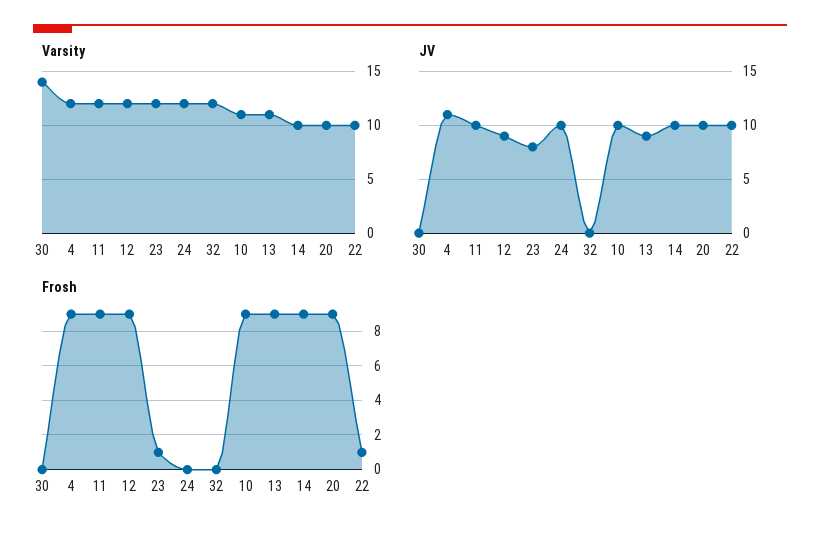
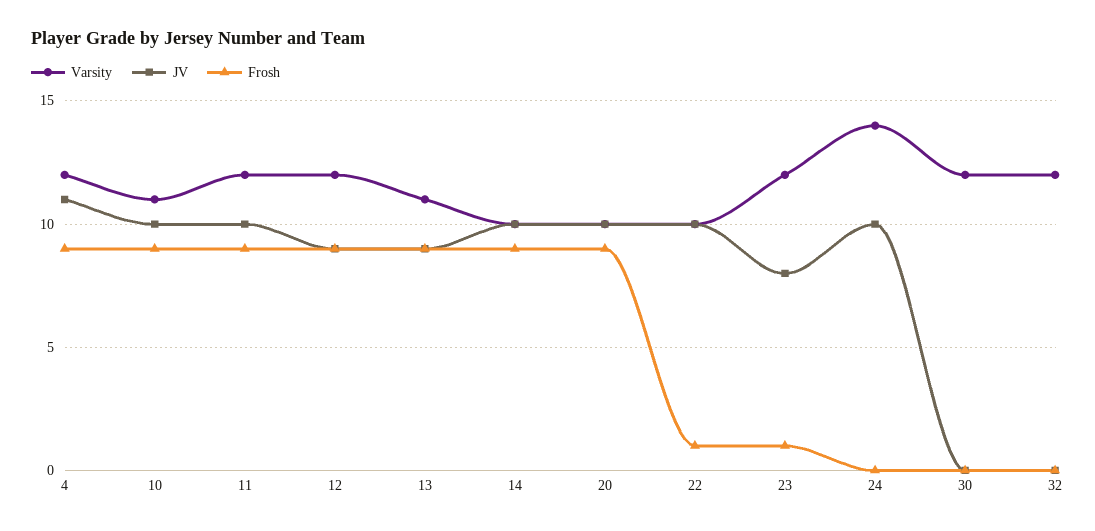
Varsity, 30: 14 -> 12
Varsity, 24: 12 -> 14

